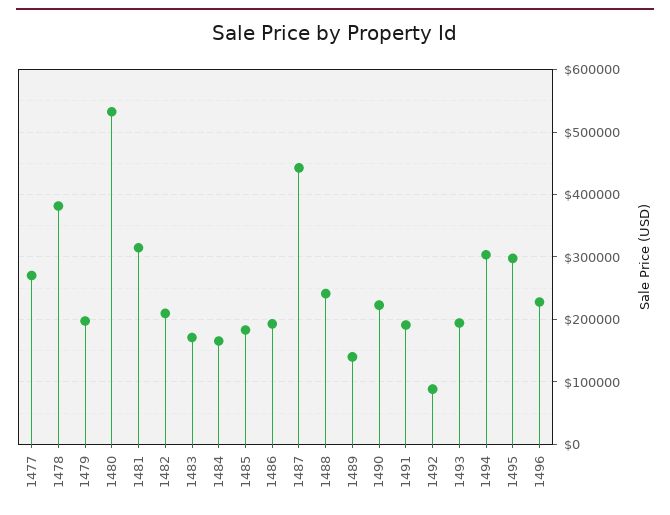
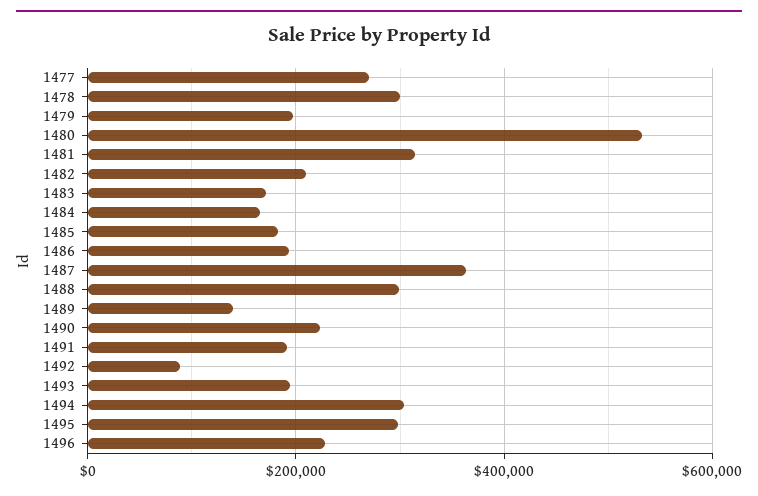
1478: 380000 -> 300000
1487: 440000 -> 360000
1488: 240000 -> 300000

